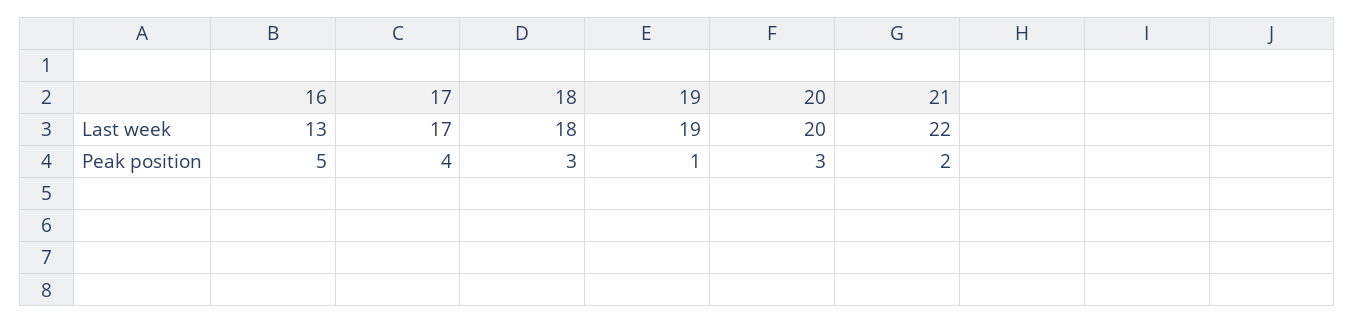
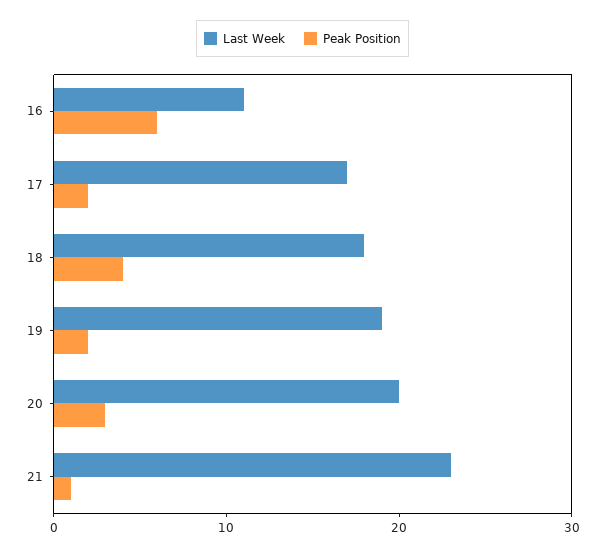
Last week, 16: 13 -> 11
Last week, 21: 22 -> 23
Peak position, 16: 5 -> 6
Peak position, 17: 4 -> 2
Peak position, 18: 3 -> 4
Peak position, 19: 1 -> 2
Peak position, 21: 2 -> 1

